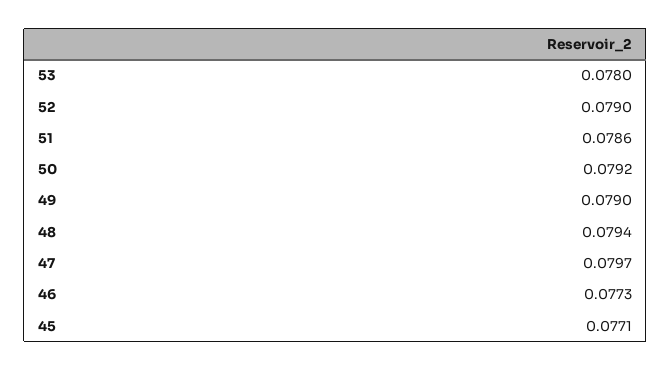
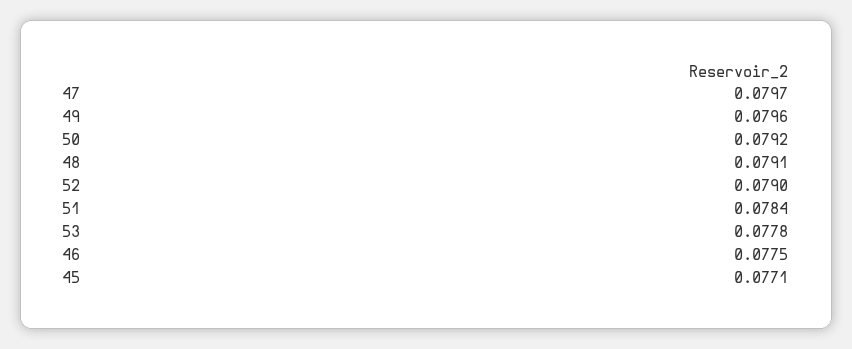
53: 0.078 -> 0.0778
51: 0.0786 -> 0.0784
49: 0.079 -> 0.0796
48: 0.0794 -> 0.0791
46: 0.0773 -> 0.0775

